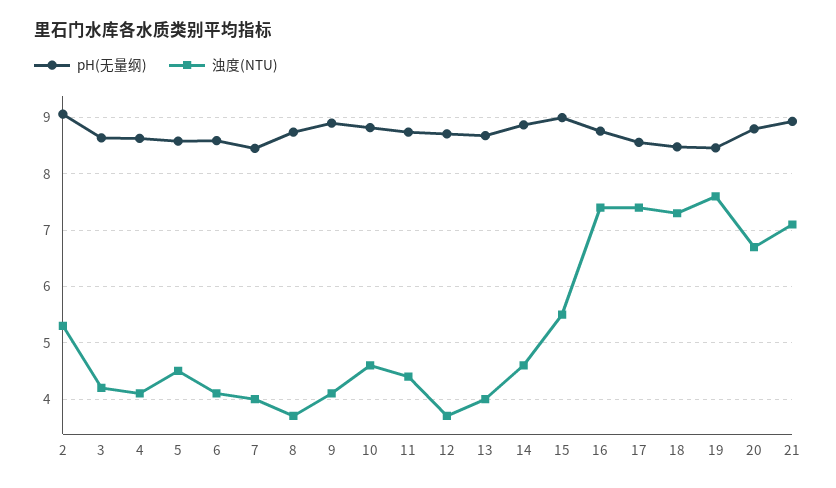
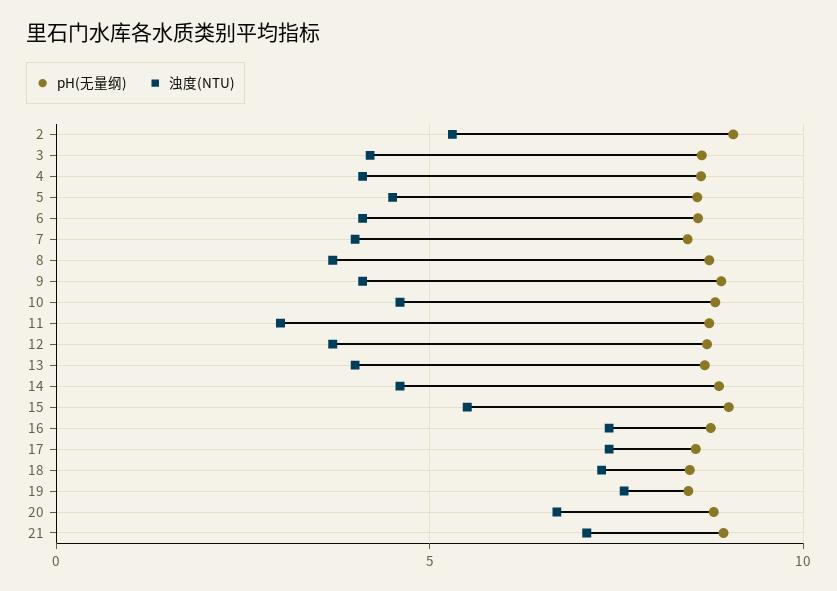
浊度(NTU), 11: 4.4 -> 3

